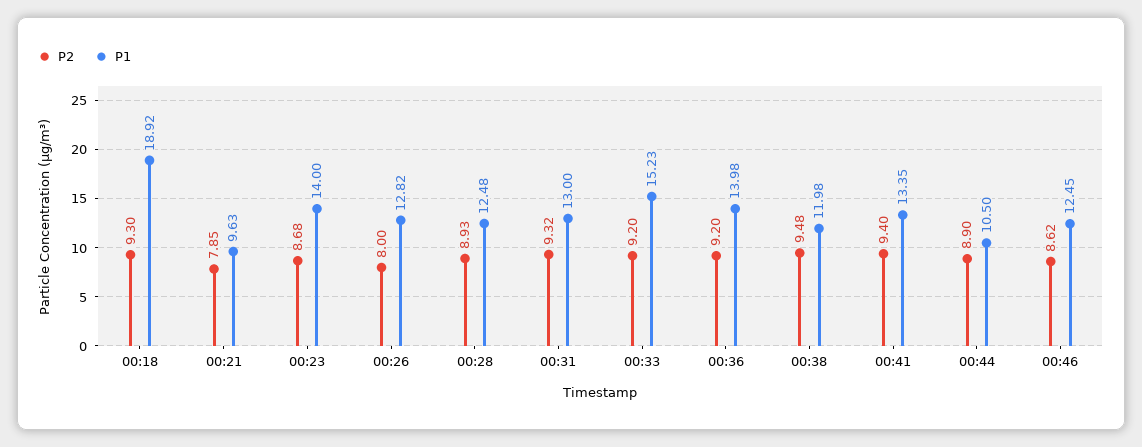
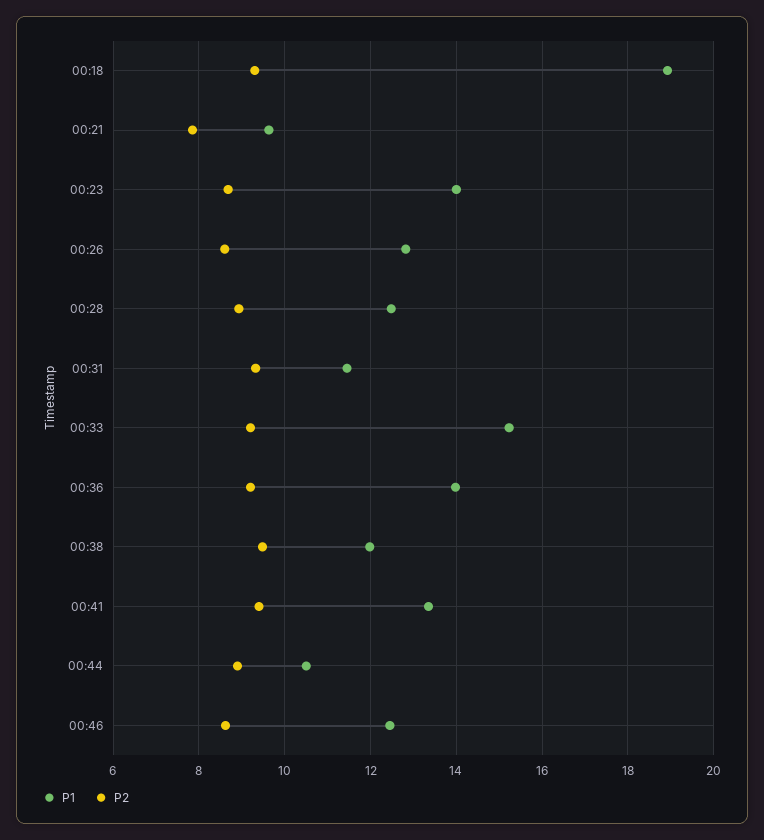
P2, 00:26: 8 -> 8.6
P1, 00:31: 13 -> 11.4

